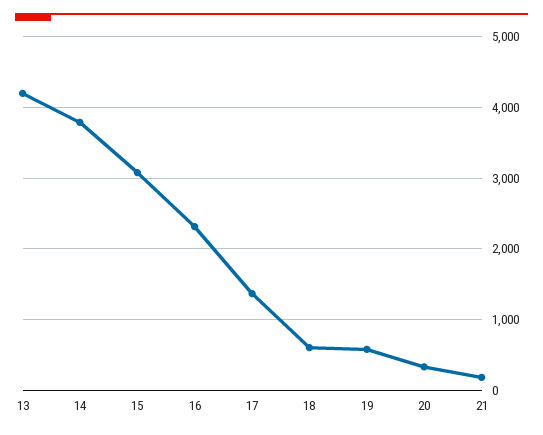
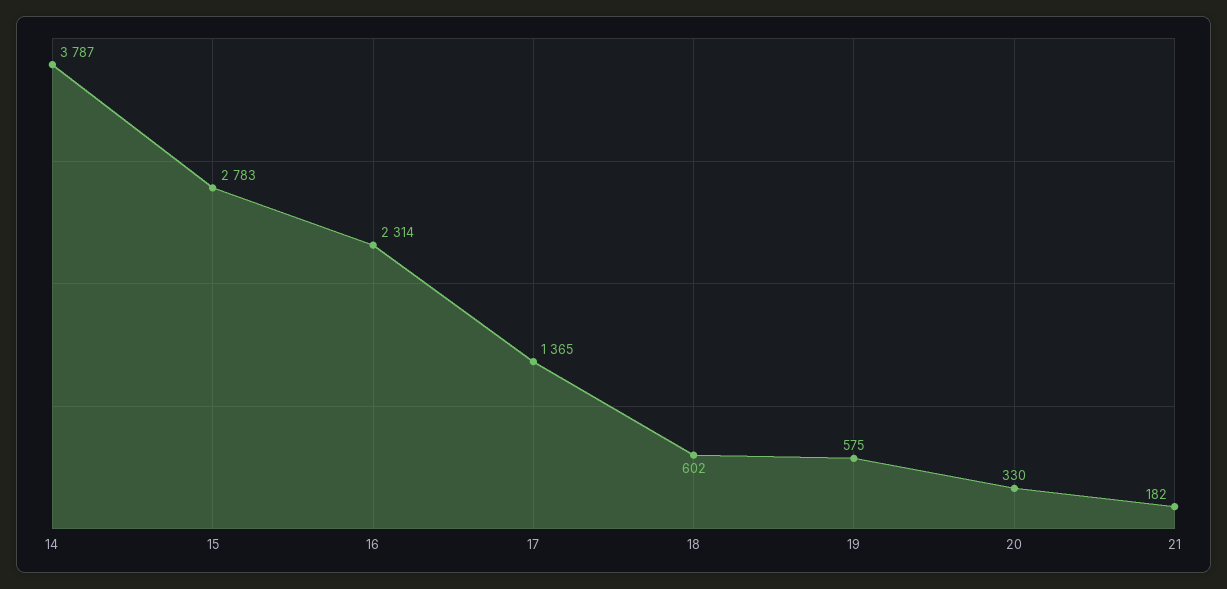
13: 4200 -> none
15: 3100 -> 2783

